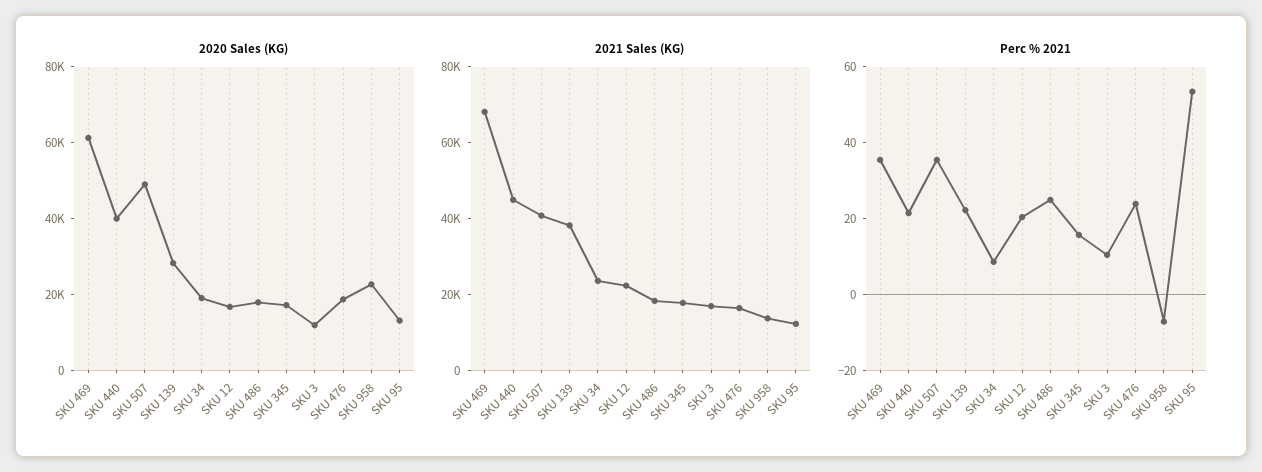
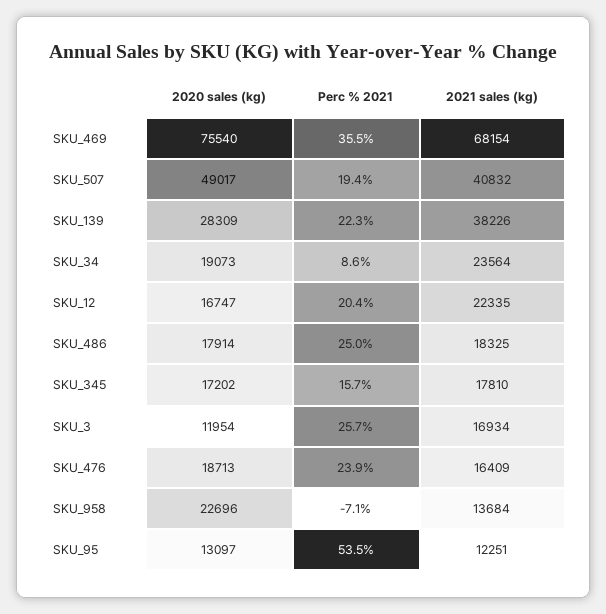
2020 Sales (KG), SKU 469: 60000 -> 75540
2020 Sales (KG), SKU 440: 40000 -> none
2021 Sales (KG), SKU 440: 45000 -> none
Perc % 2021, SKU 440: 20 -> none
Perc % 2021, SKU 507: 35 -> 19.4
Perc % 2021, SKU 3: 10 -> 25.7

